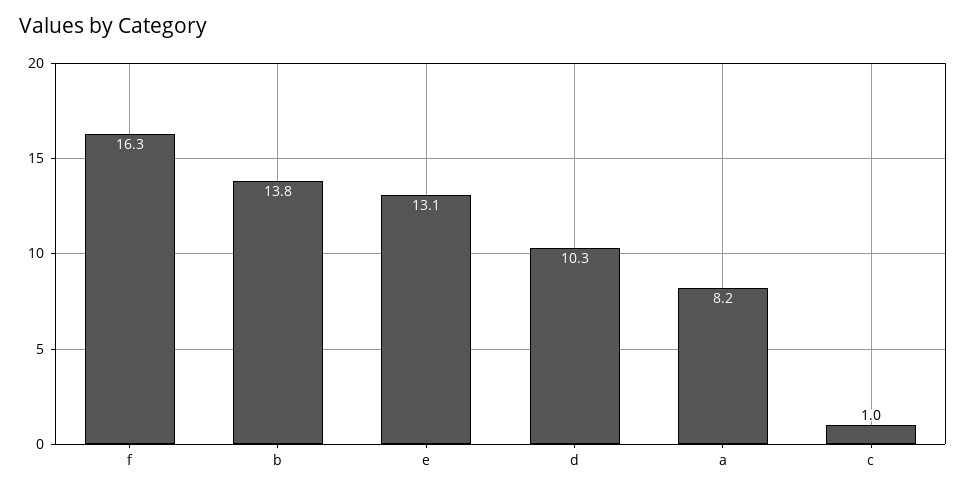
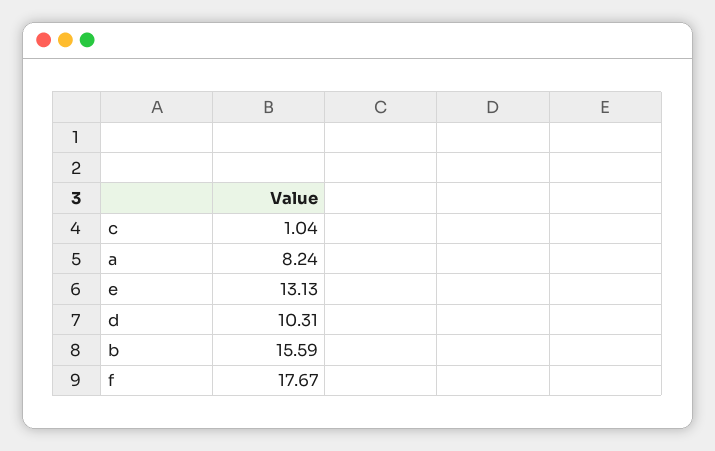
f: 16.3 -> 17.67
b: 13.8 -> 15.59

